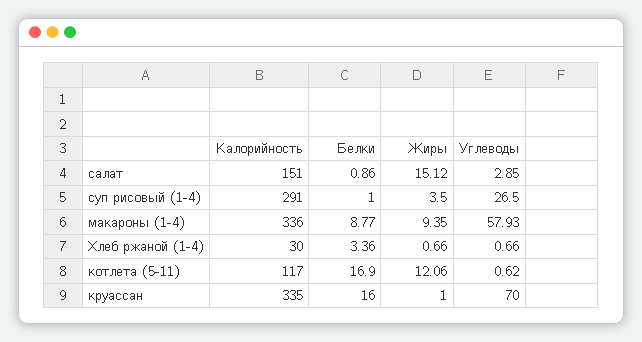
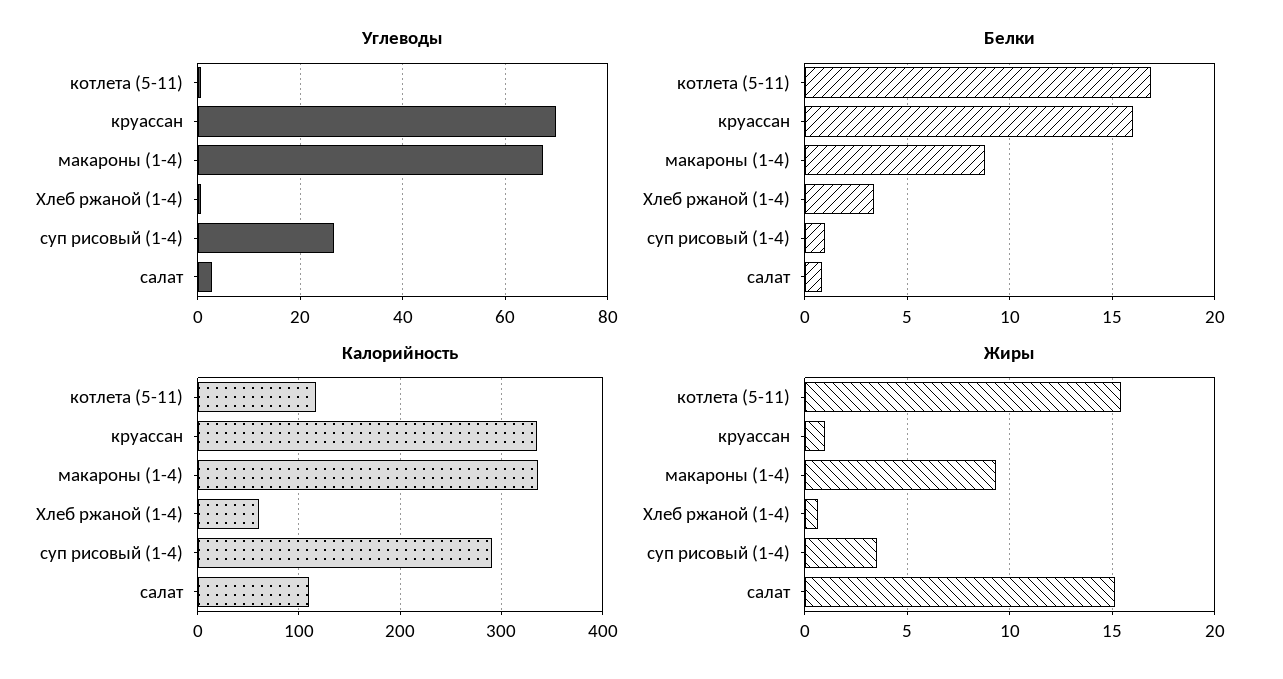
Калорийность, салат: 151 -> 110
Углеводы, макароны (1-4): 57.93 -> 68
Калорийность, Хлеб ржаной (1-4): 30 -> 60
Жиры, котлета (5-11): 12.06 -> 15.5

